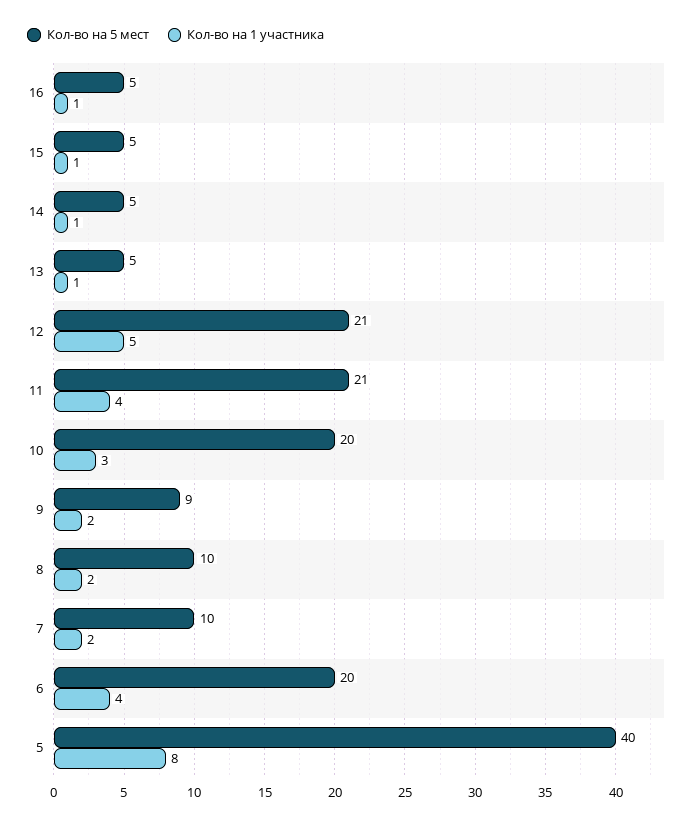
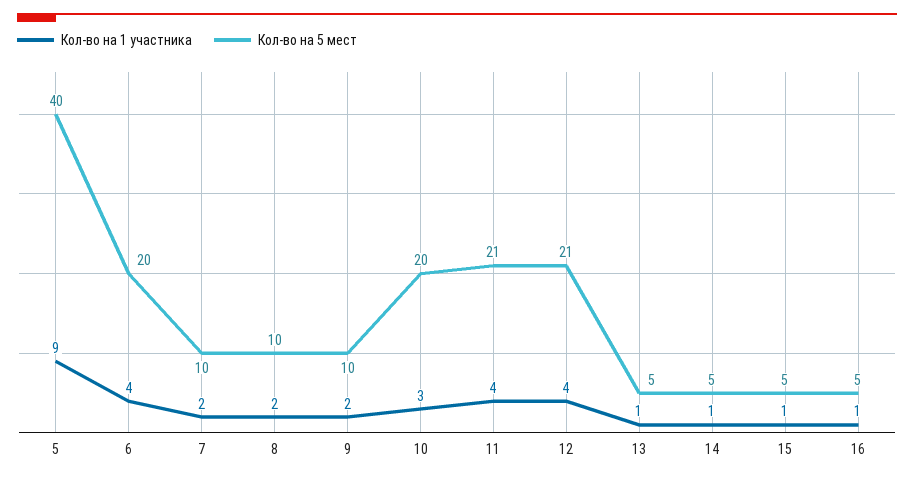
Кол-во на 1 участника, 12: 5 -> 4
Кол-во на 5 мест, 9: 9 -> 10
Кол-во на 1 участника, 5: 8 -> 9

